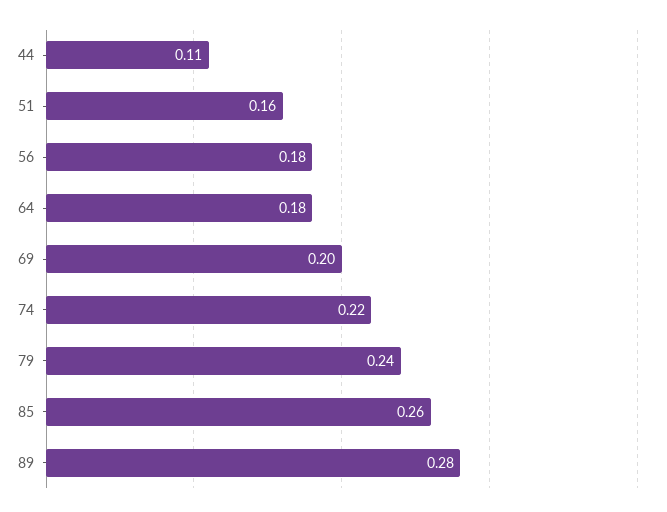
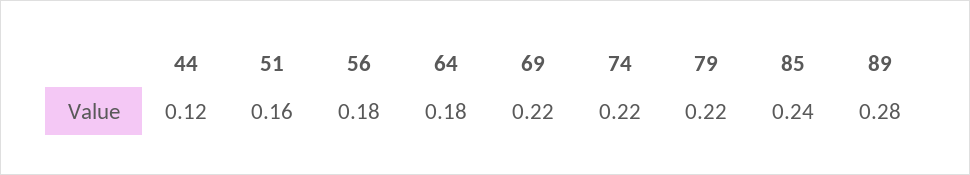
44: 0.11 -> 0.12
69: 0.2 -> 0.22
79: 0.24 -> 0.22
85: 0.26 -> 0.24

